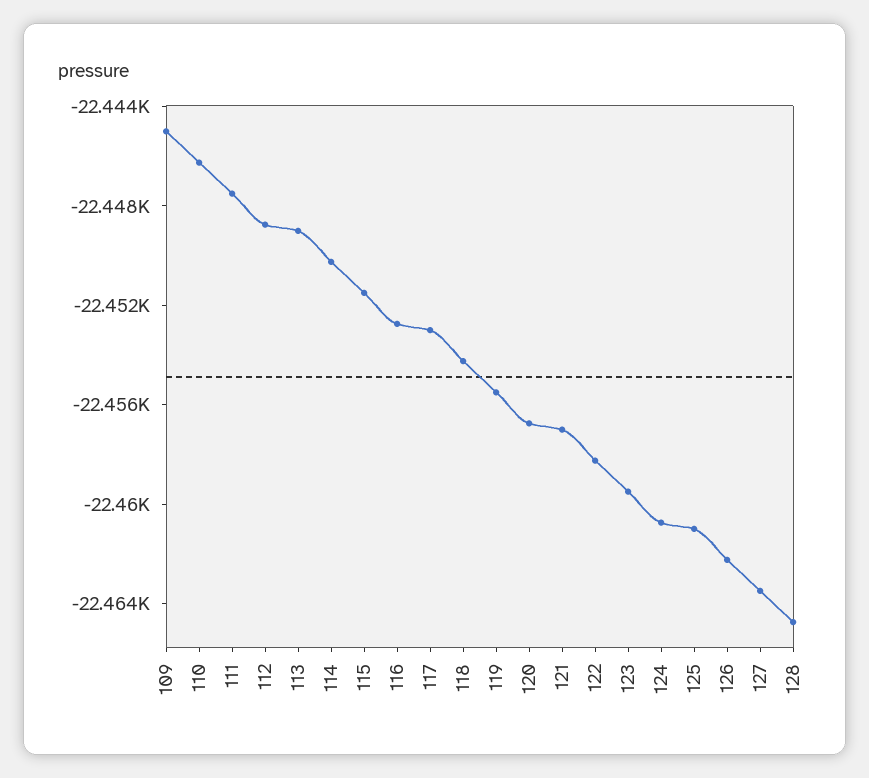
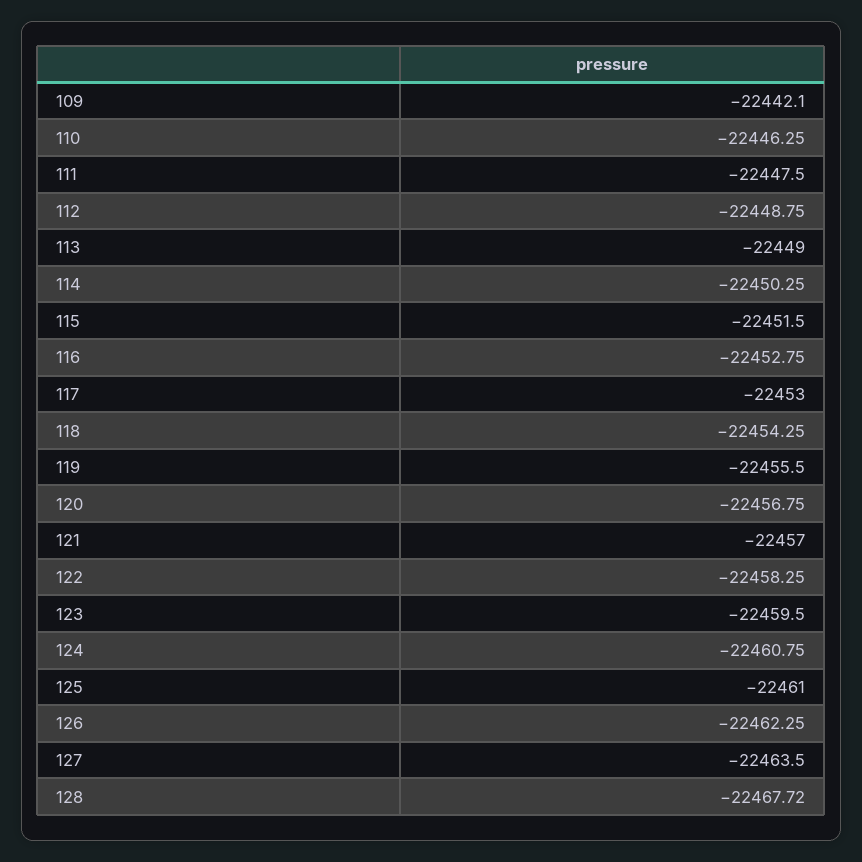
109: -22445 -> -22442.1
128: -22465 -> -22467.72

